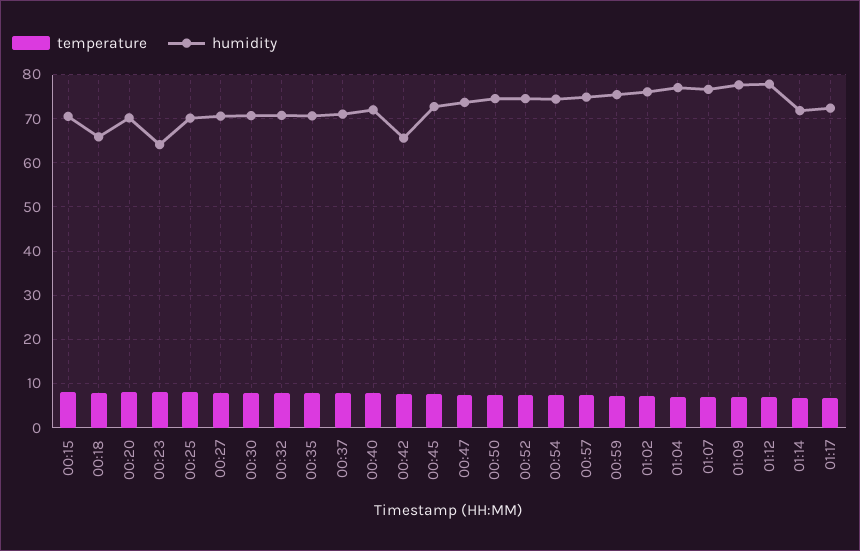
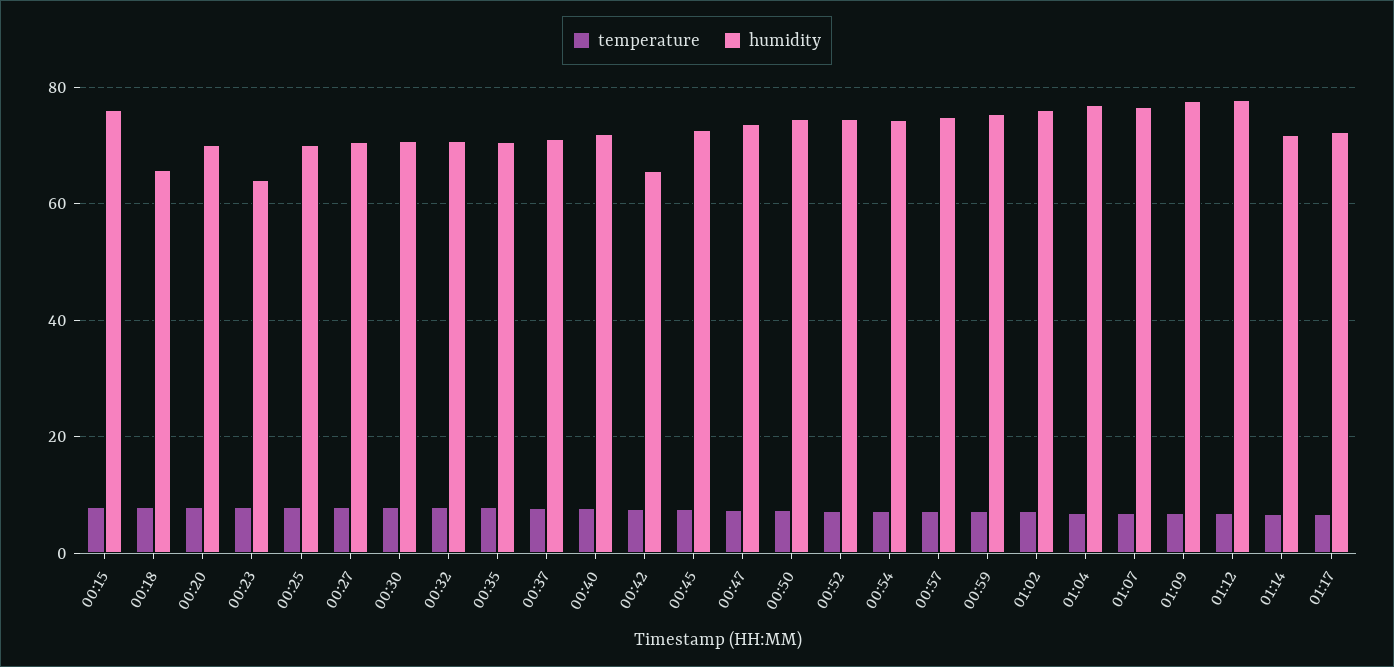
humidity, 00:15: 70 -> 76

